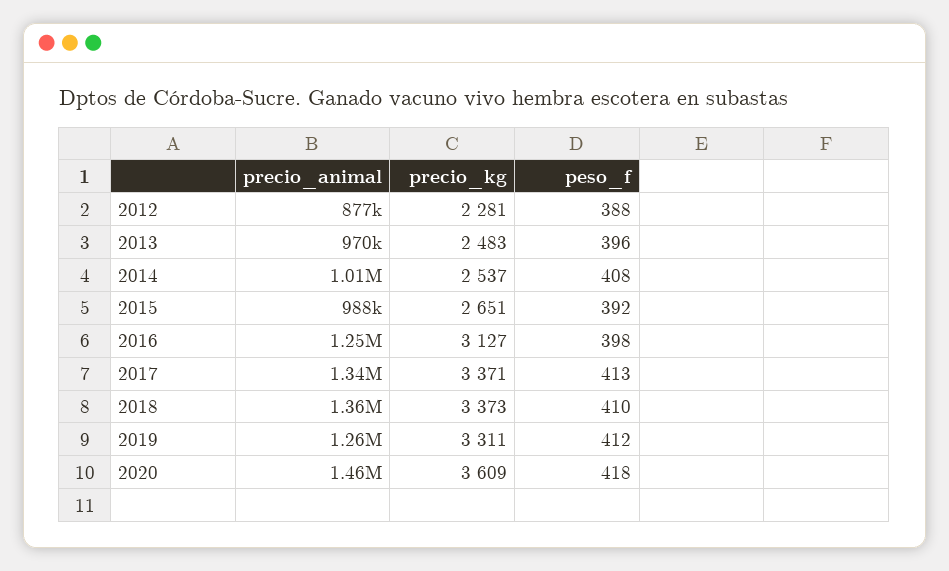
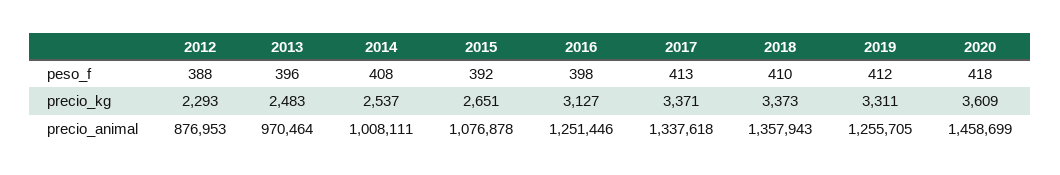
precio_kg, 2012: 2281 -> 2293
precio_animal, 2015: 988000 -> 1076878

